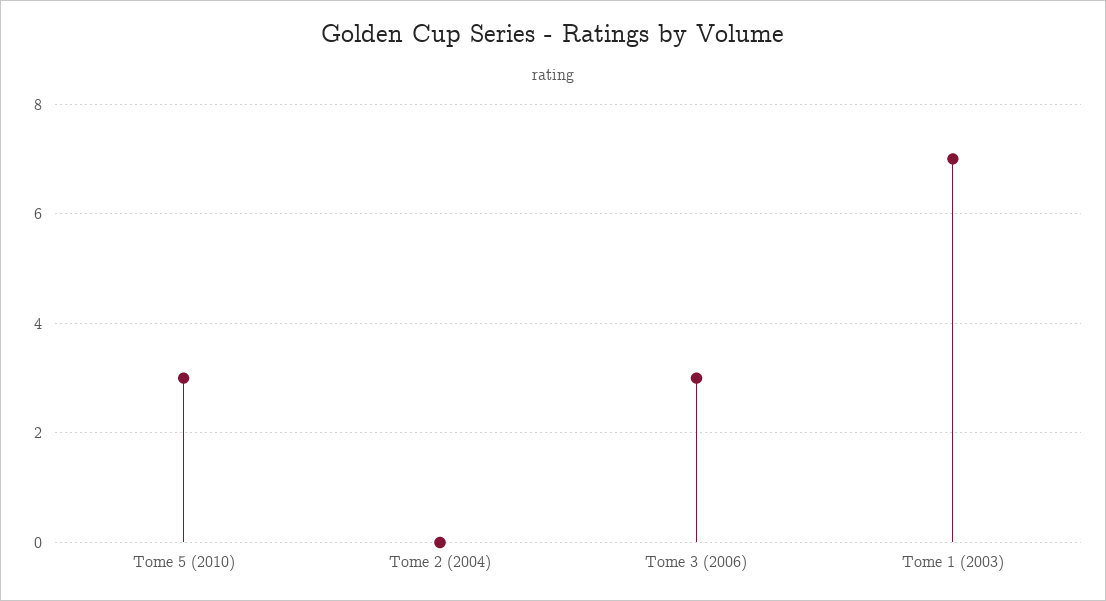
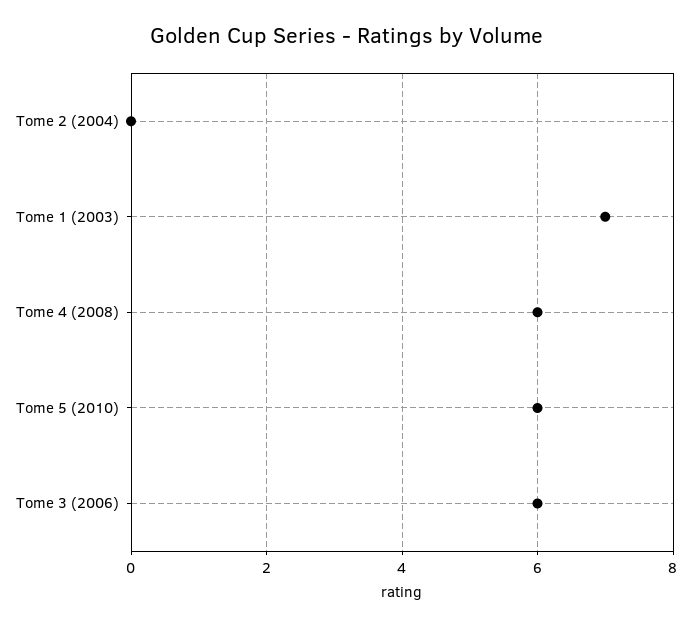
Tome 5 (2010): 3 -> 6
Tome 3 (2006): 3 -> 6
Tome 4 (2008): none -> 6

